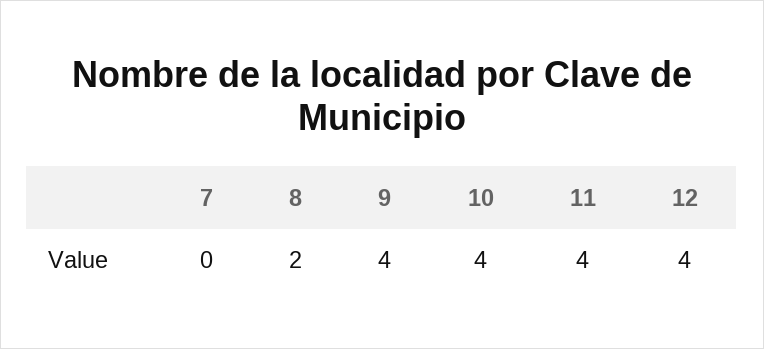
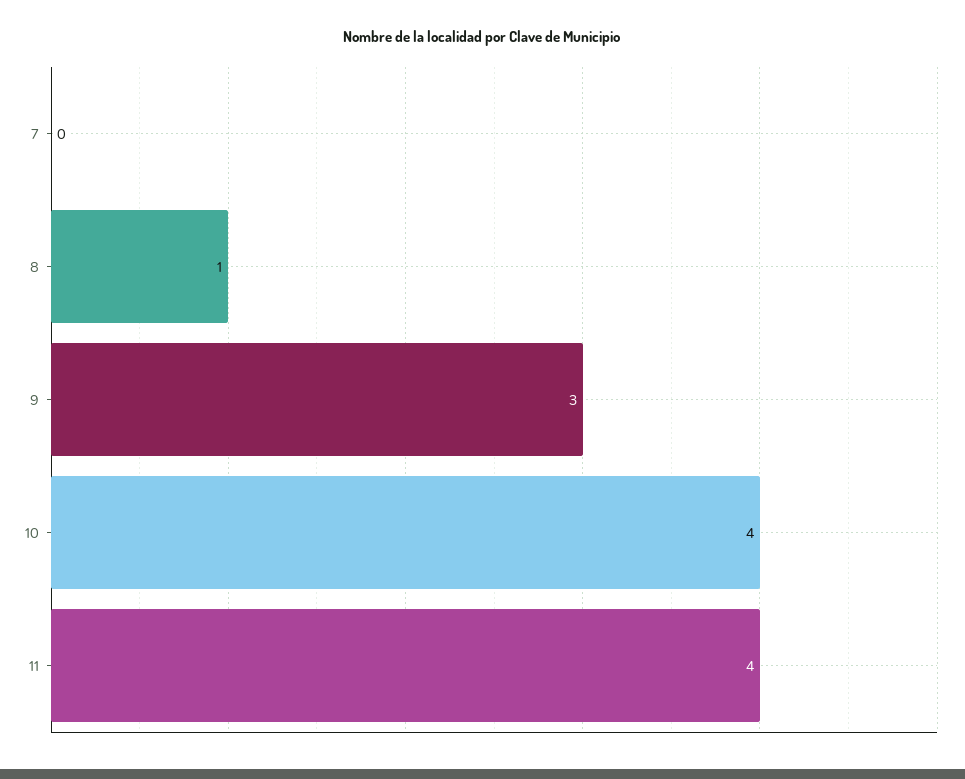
8: 2 -> 1
9: 4 -> 3
12: 4 -> none

